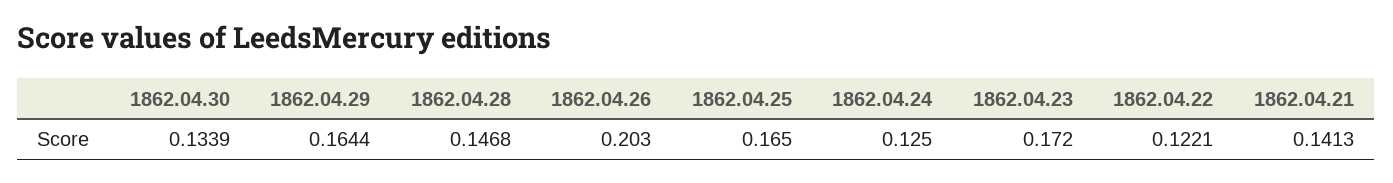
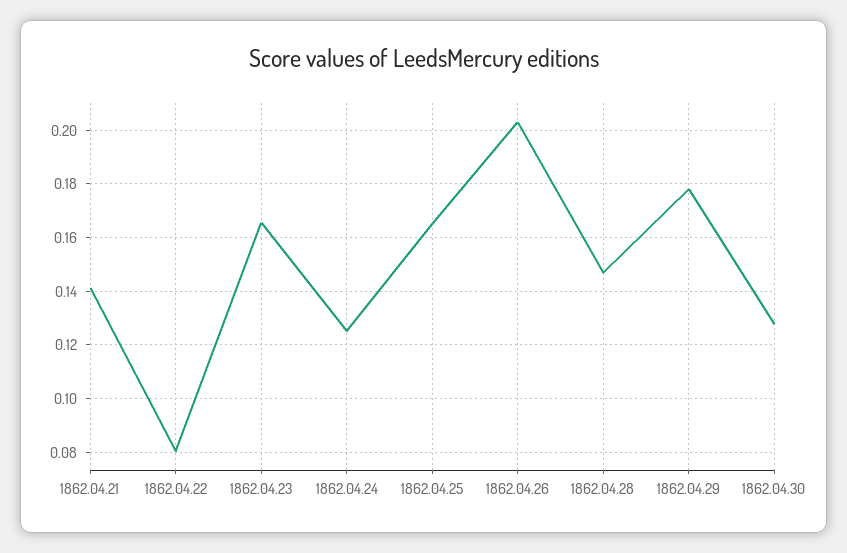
1862.04.30: 0.1339 -> 0.1275
1862.04.29: 0.1644 -> 0.1775
1862.04.23: 0.172 -> 0.165
1862.04.22: 0.1221 -> 0.08

